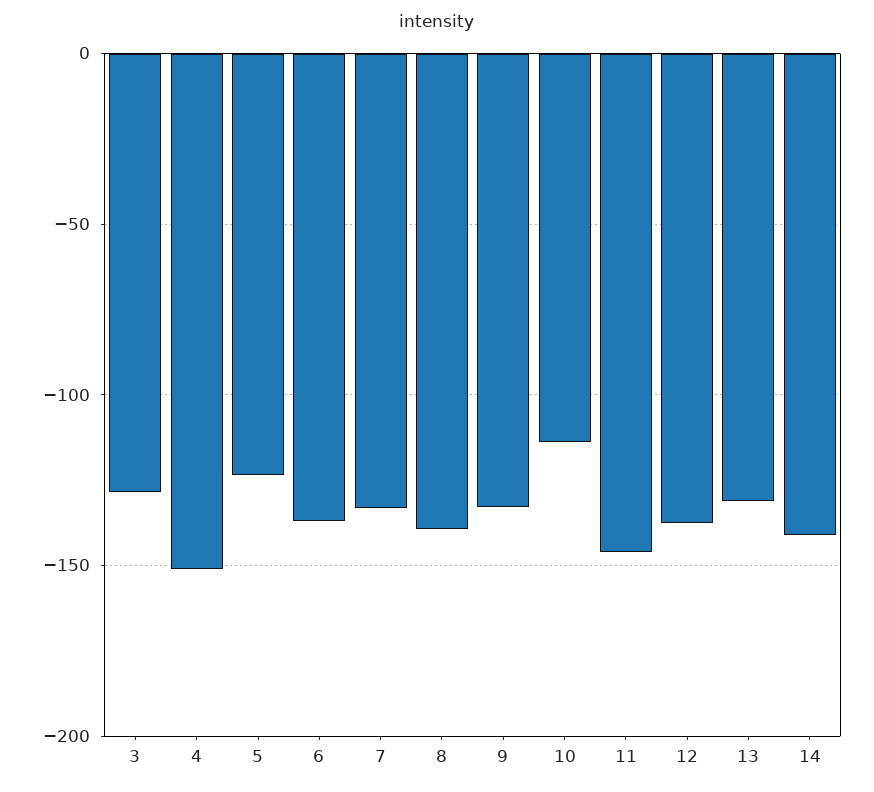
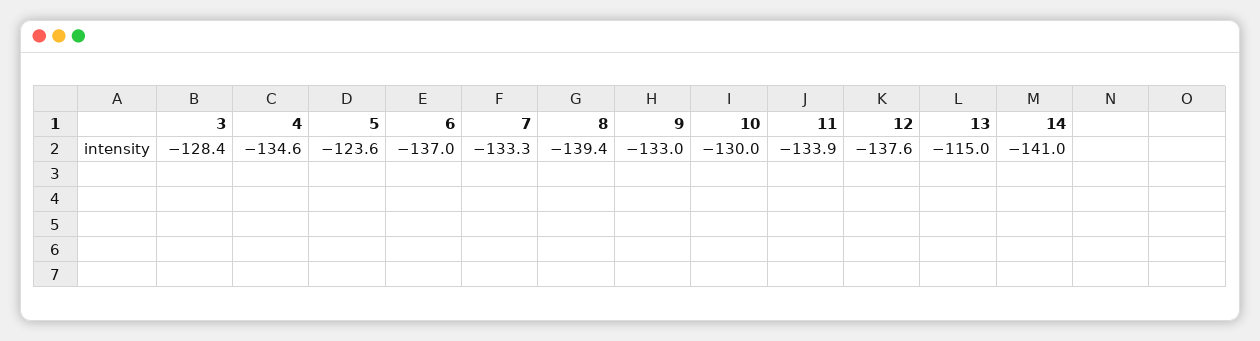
4: -150 -> -134.6
10: -115 -> -130
11: -145 -> -133.9
13: -130 -> -115

